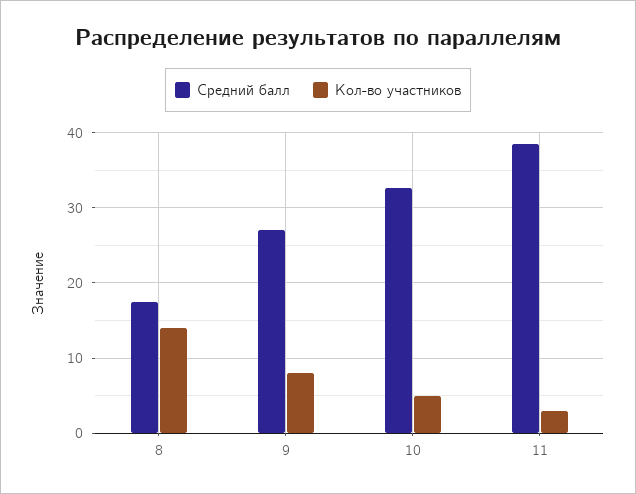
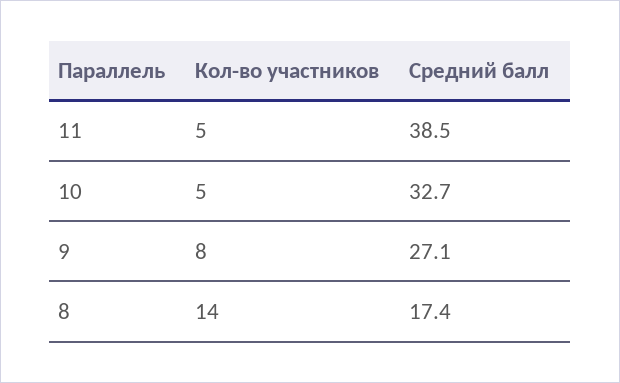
Кол-во участников, 11: 3 -> 5

